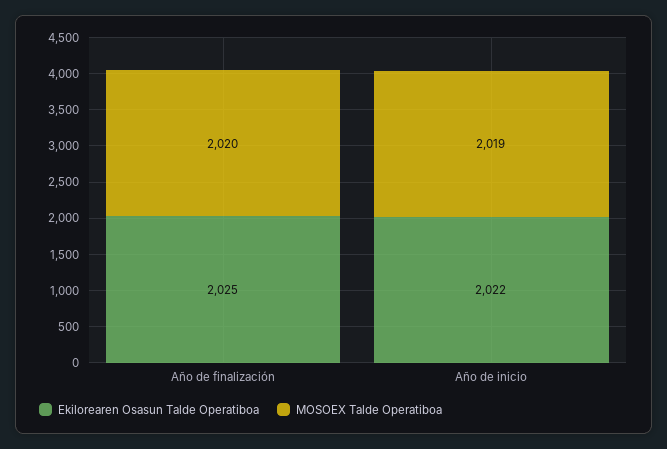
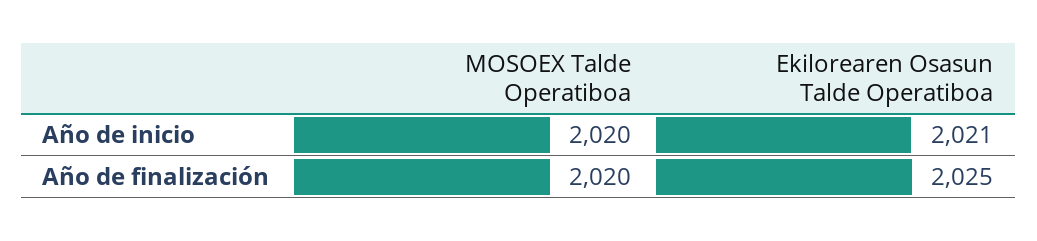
Ekilorearen Osasun Talde Operatiboa, Año de inicio: 2022 -> 2021
MOSOEX Talde Operatiboa, Año de inicio: 2019 -> 2020

